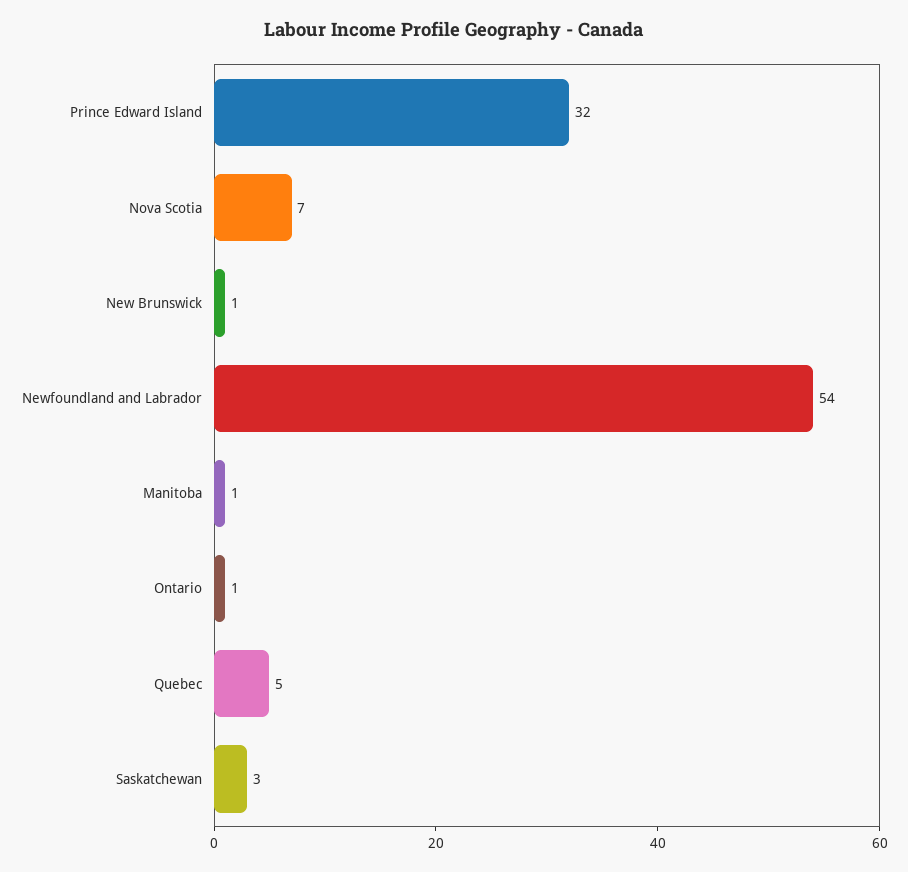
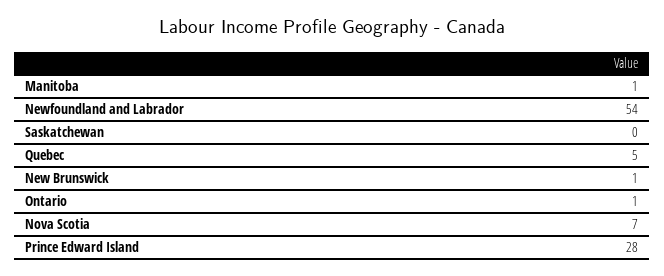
Prince Edward Island: 32 -> 28
Saskatchewan: 3 -> 0

